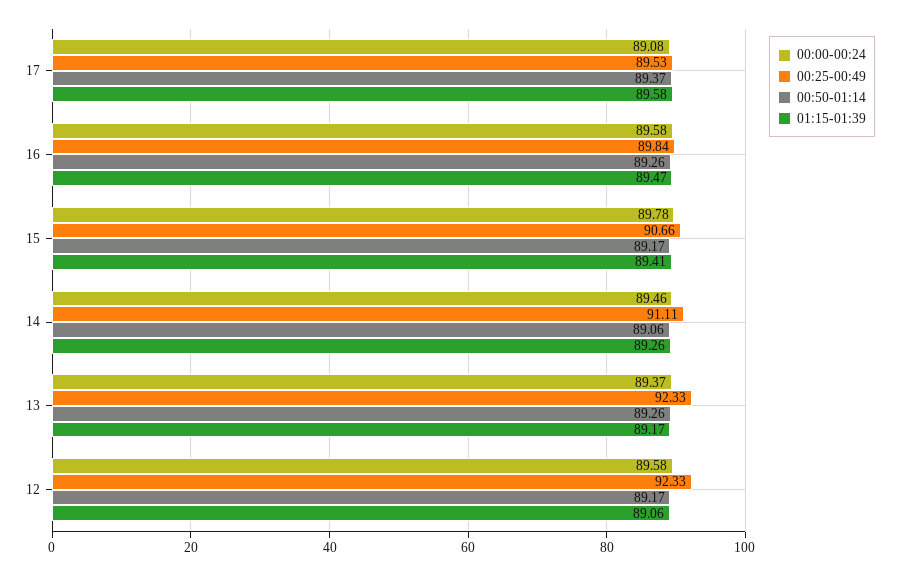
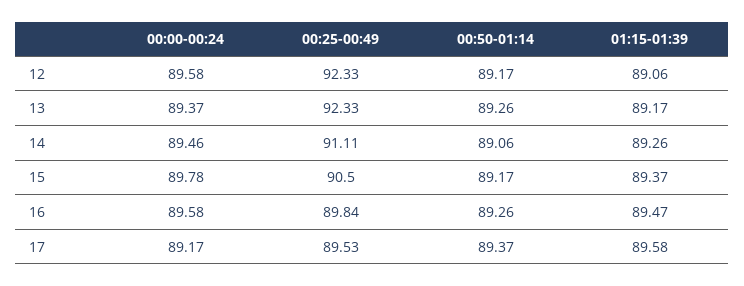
00:00-00:24, 17: 89.08 -> 89.17
00:25-00:49, 15: 90.66 -> 90.5
01:15-01:39, 15: 89.41 -> 89.37

